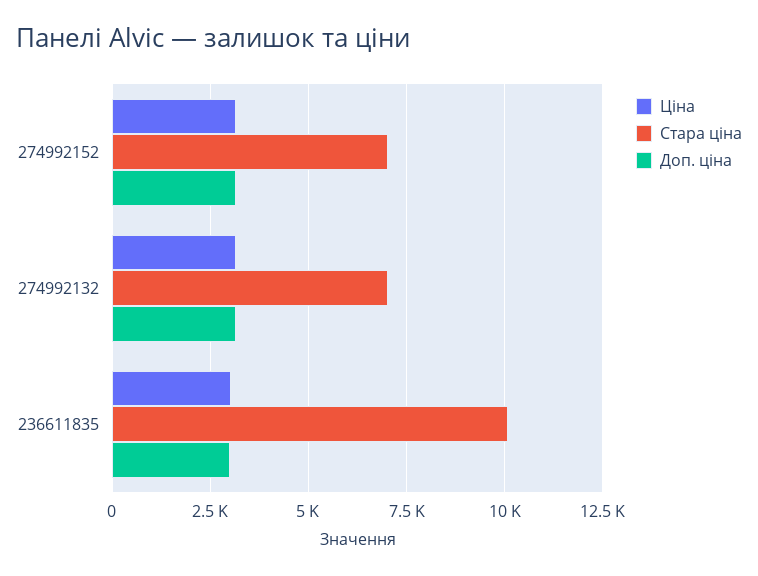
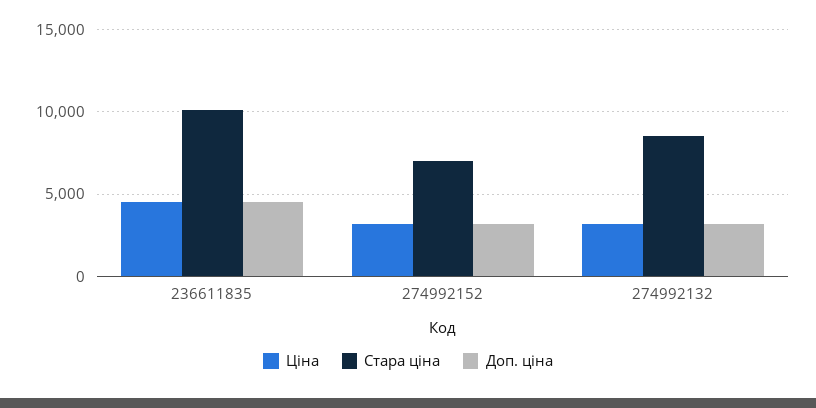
Стара ціна, 274992132: 7000 -> 8500
Ціна, 236611835: 3000 -> 4500
Доп. ціна, 236611835: 3000 -> 4500

